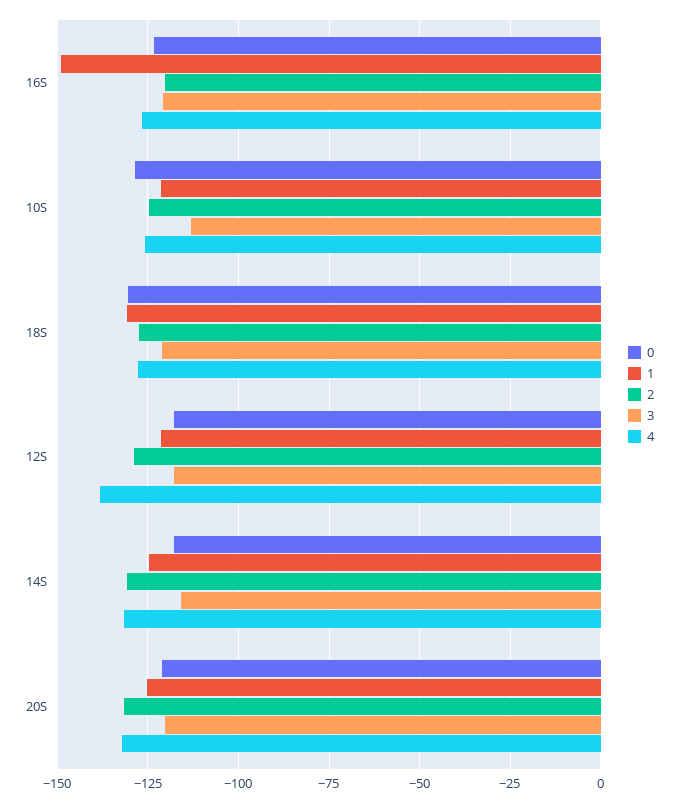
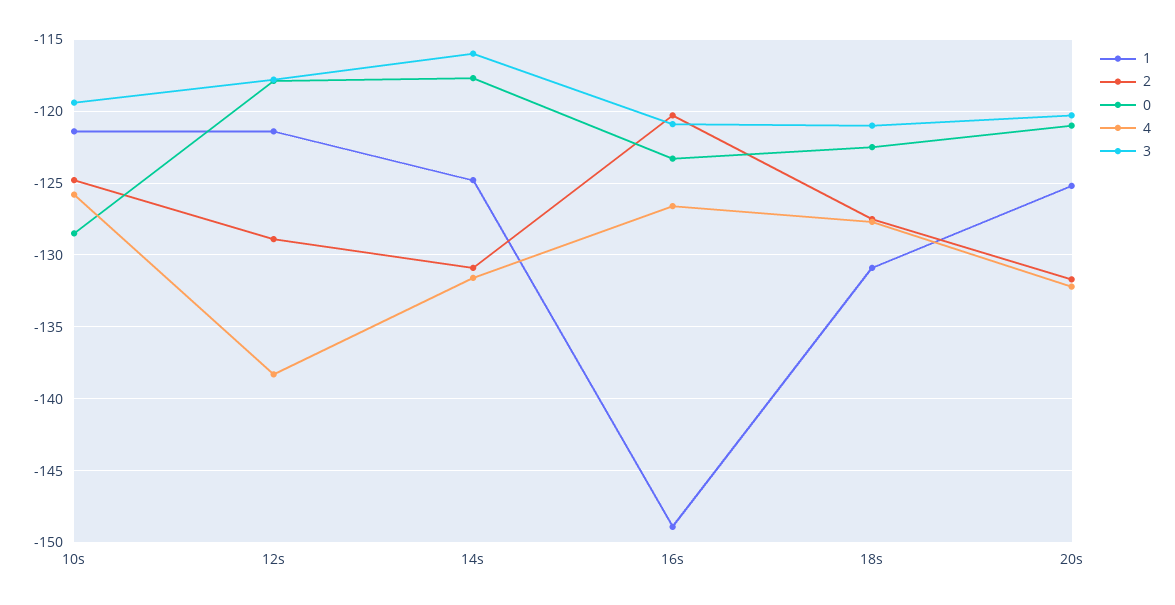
3, 10S: -112.5 -> -119.5
0, 18S: -130 -> -122.5

